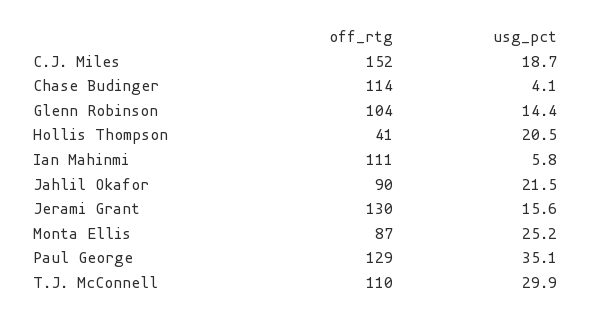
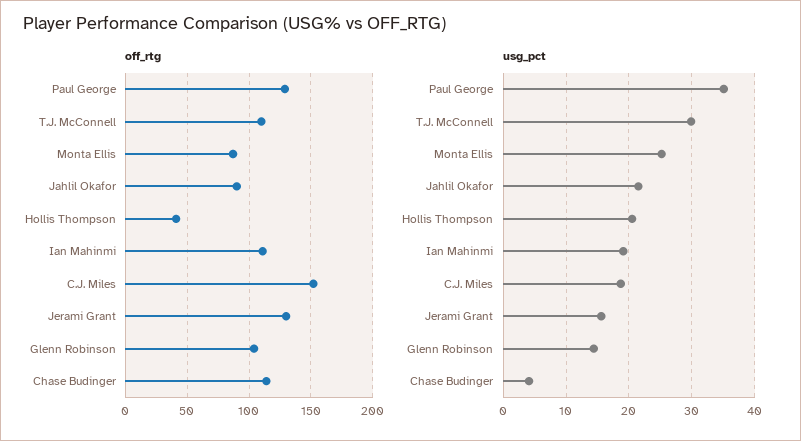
usg_pct, Ian Mahinmi: 5.8 -> 19

